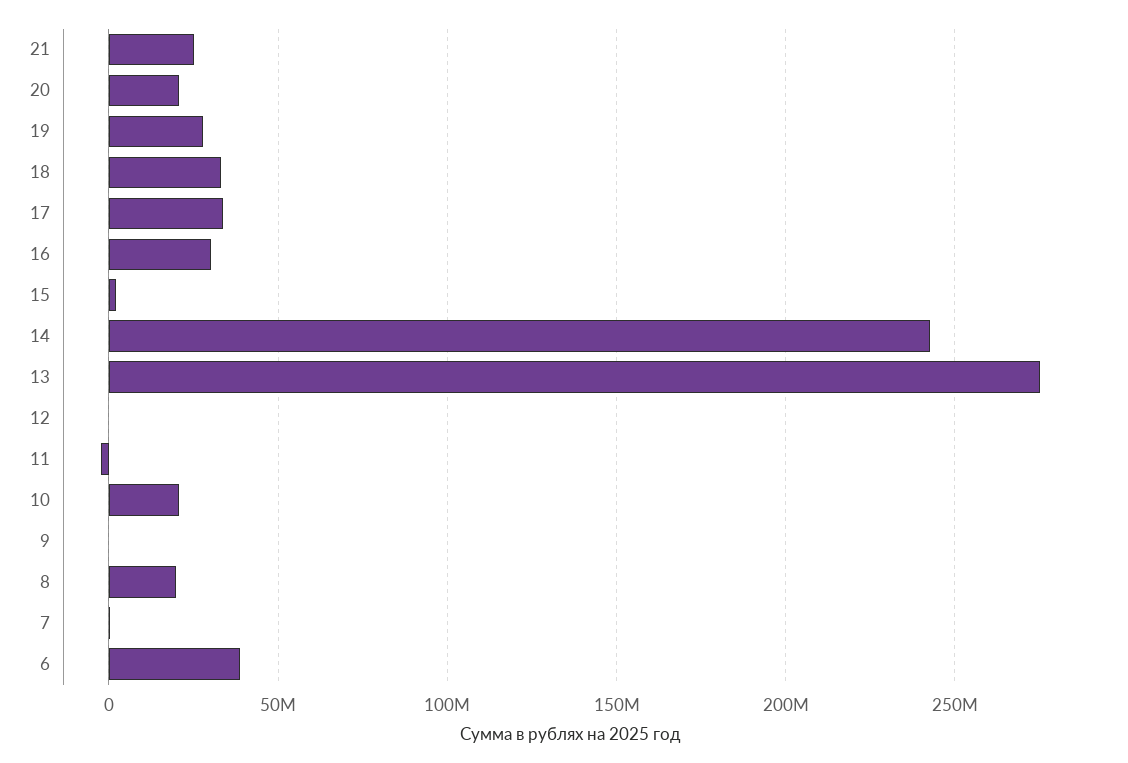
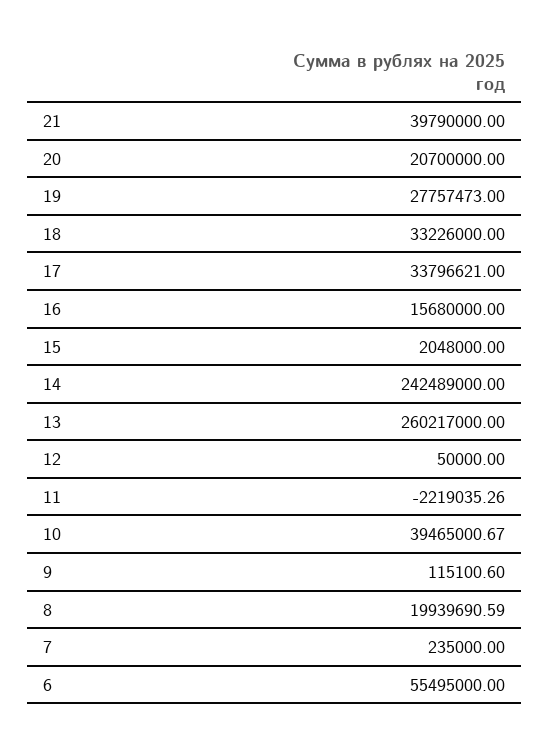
21: 25000000 -> 39790000
16: 30000000 -> 15680000
13: 275000000 -> 260217000
10: 20000000 -> 39465000.67
6: 40000000 -> 55495000

